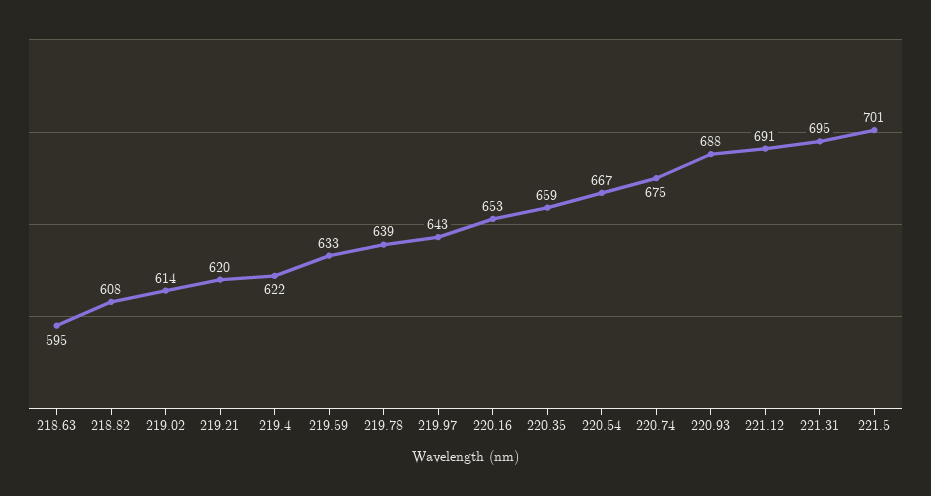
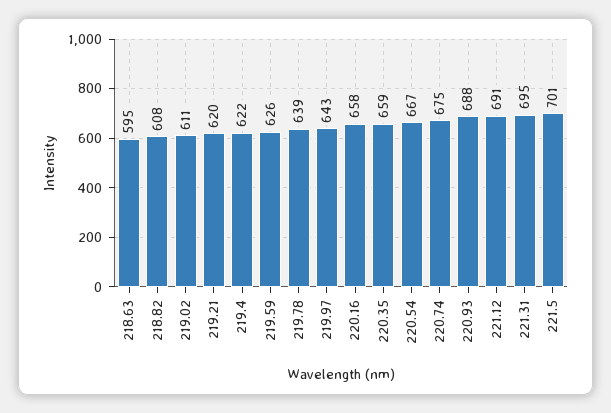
219.02: 614 -> 611
219.59: 633 -> 626
220.16: 653 -> 658

